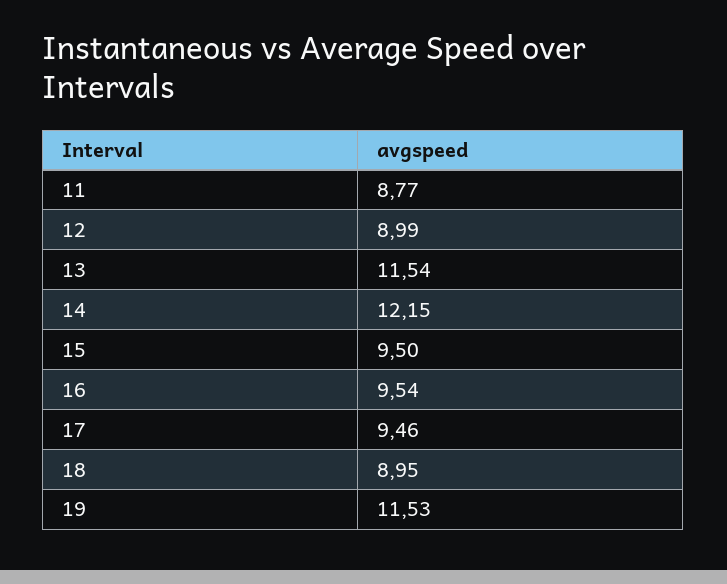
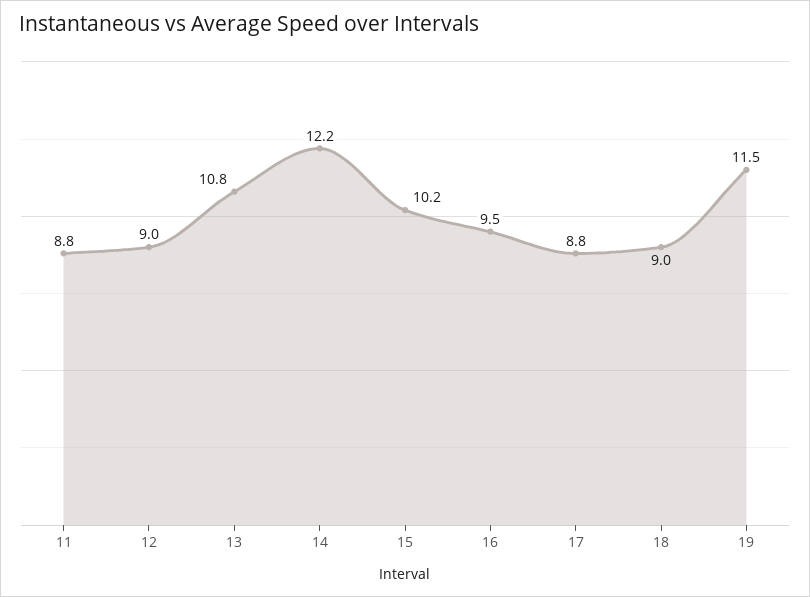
13: 11.54 -> 10.8
15: 9.5 -> 10.2
17: 9.46 -> 8.8

